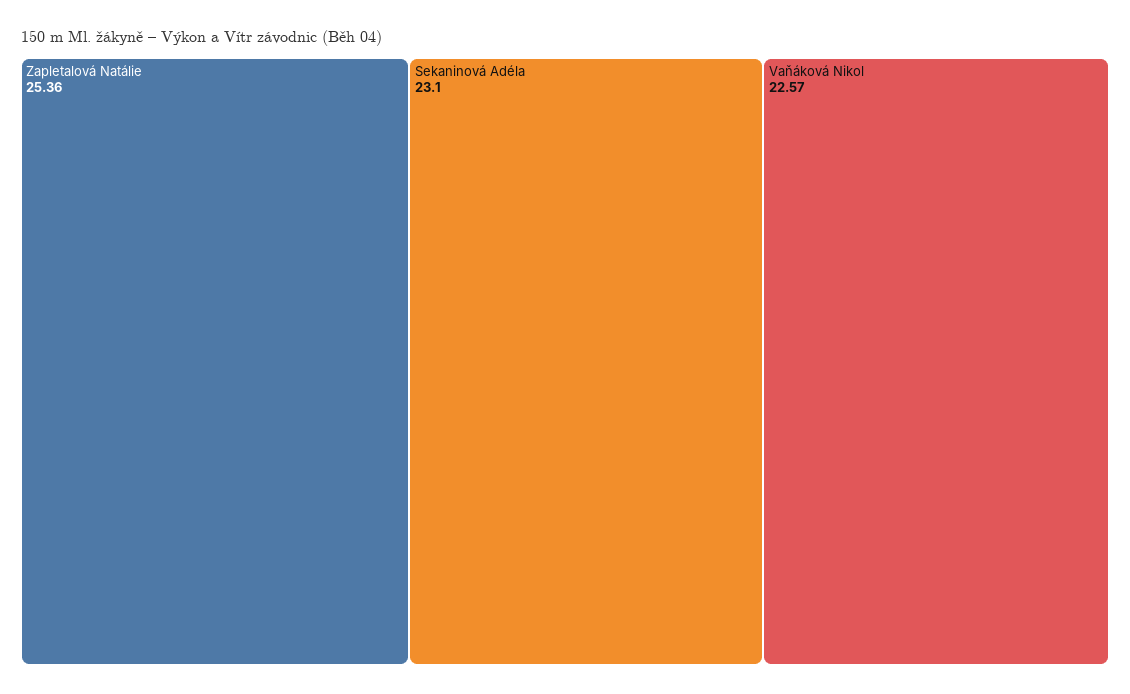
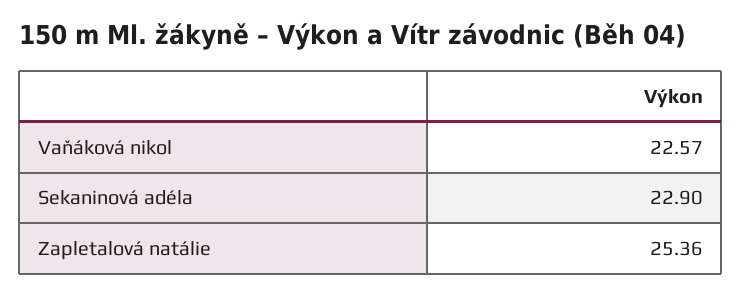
Sekaninová Adéla: 23.1 -> 22.9

